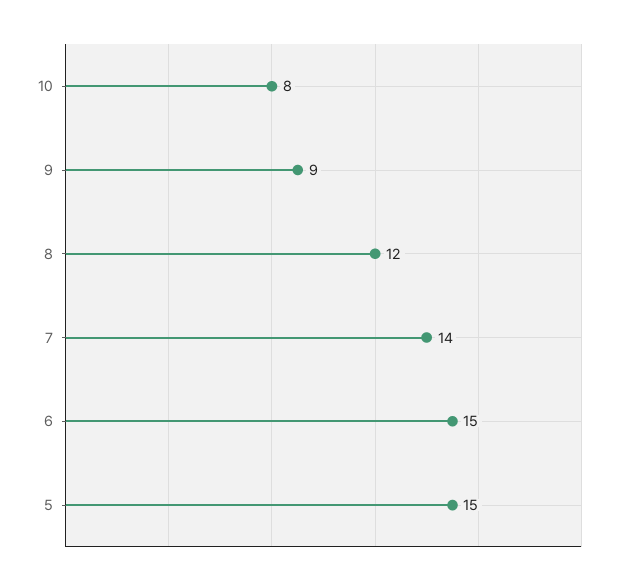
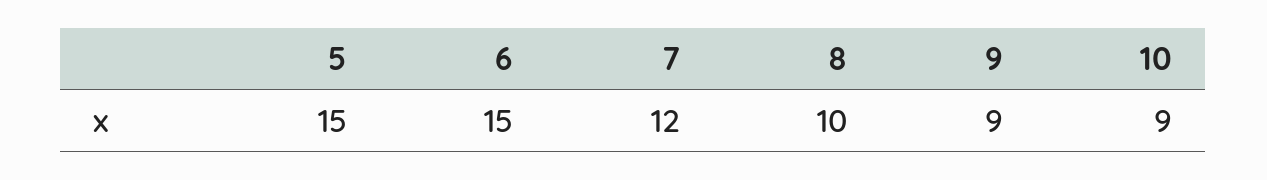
10: 8 -> 9
8: 12 -> 10
7: 14 -> 12

